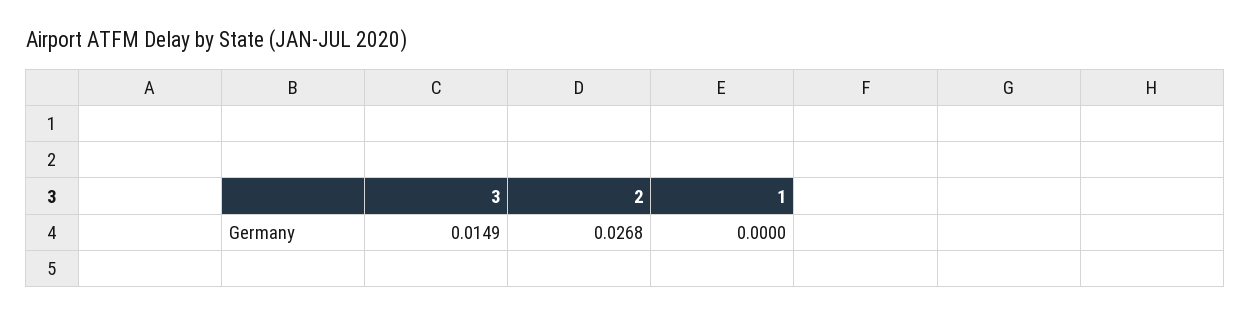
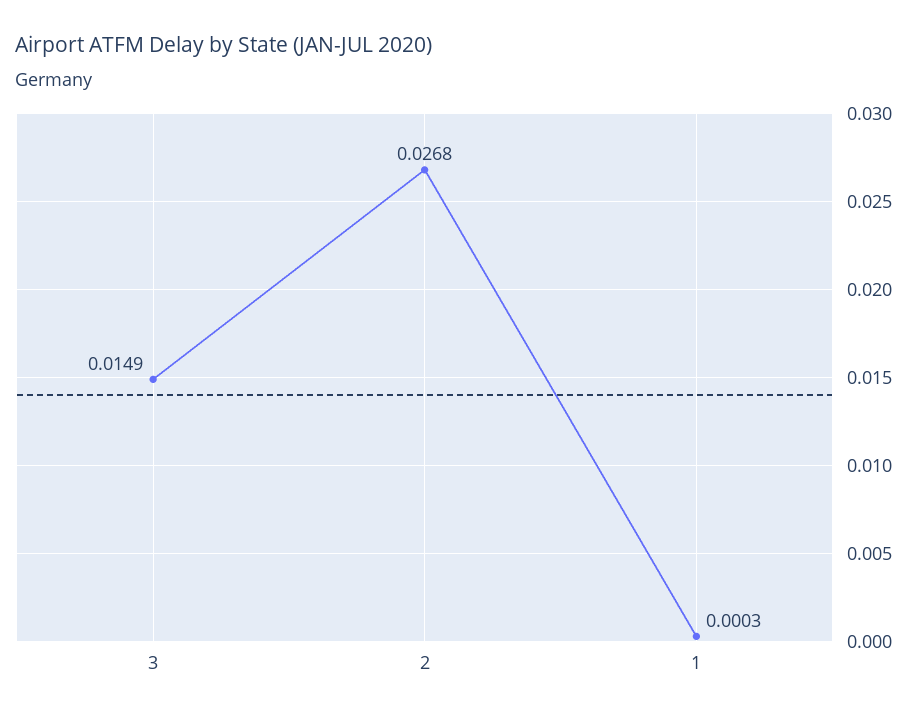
1: 0 -> 0.0003

